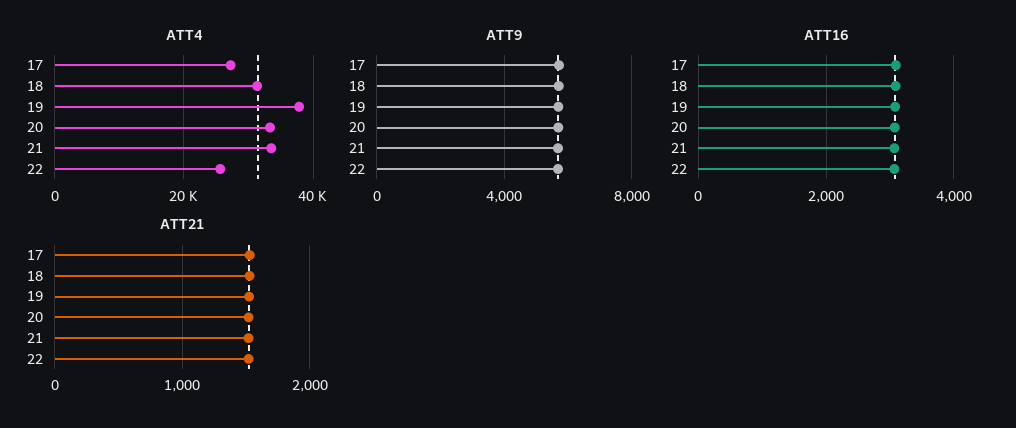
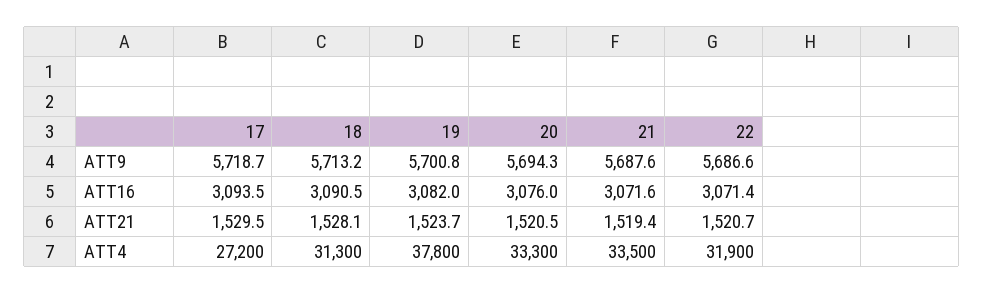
ATT4, 22: 26000 -> 31900

